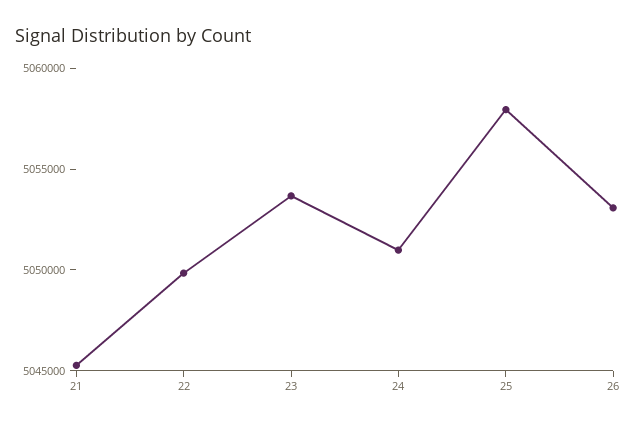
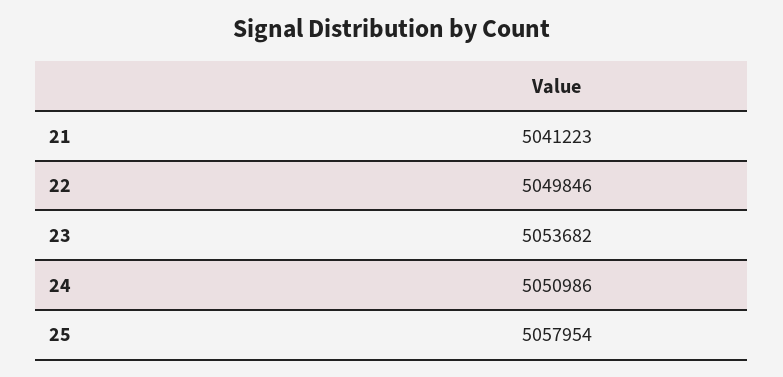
21: 5045000 -> 5041223
26: 5053000 -> none

